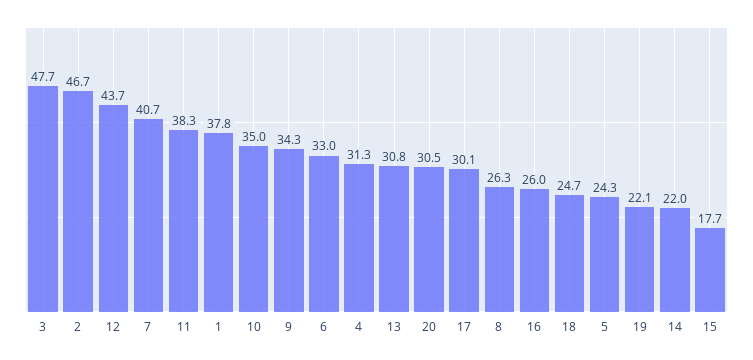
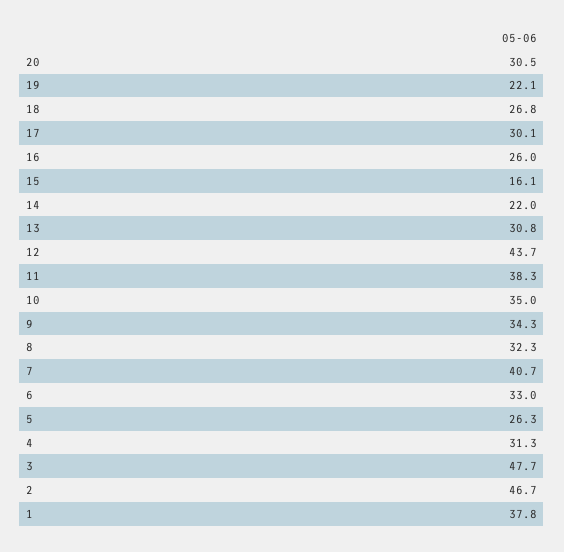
8: 26.3 -> 32.3
18: 24.7 -> 26.8
5: 24.3 -> 26.3
15: 17.7 -> 16.1

